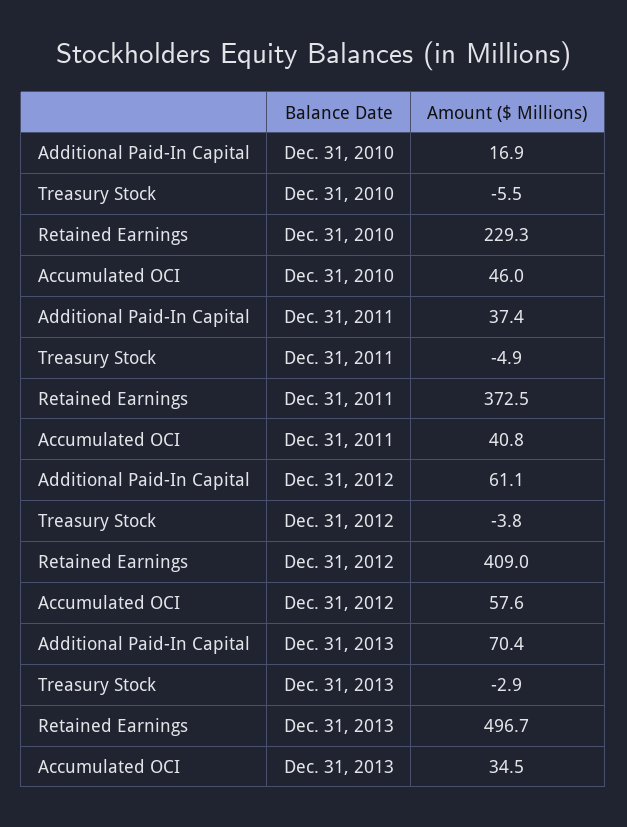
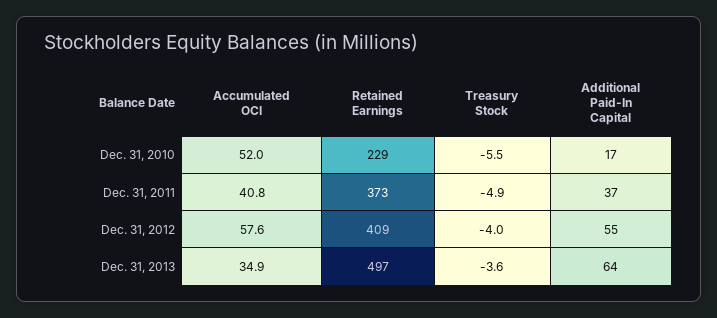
Accumulated OCI, Dec. 31, 2010: 46 -> 52
Additional Paid-In Capital, Dec. 31, 2012: 61.1 -> 55
Treasury Stock, Dec. 31, 2012: -3.8 -> -4
Additional Paid-In Capital, Dec. 31, 2013: 70.4 -> 64
Treasury Stock, Dec. 31, 2013: -2.9 -> -3.6
Accumulated OCI, Dec. 31, 2013: 34.5 -> 34.9

